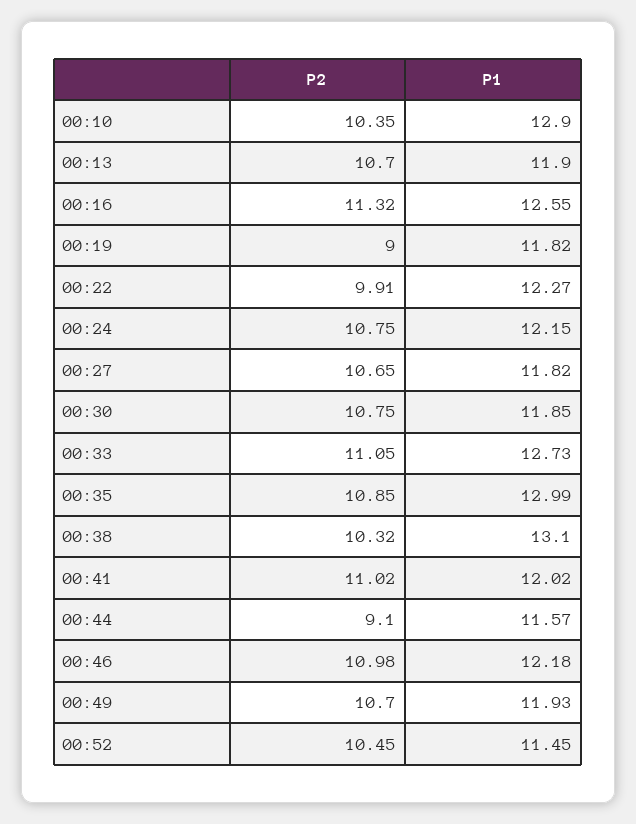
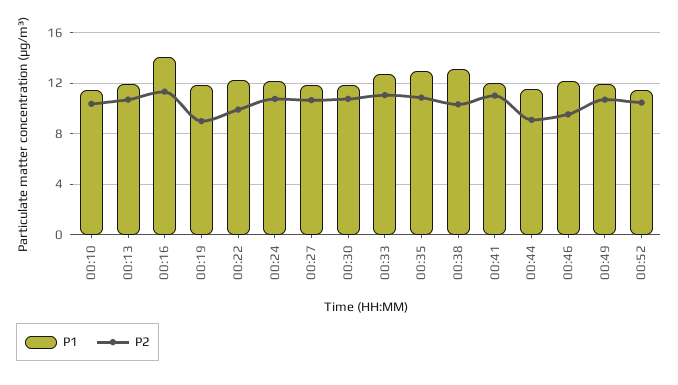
P1, 00:10: 12.9 -> 11.5
P1, 00:16: 12.55 -> 14
P2, 00:46: 10.98 -> 9.5

